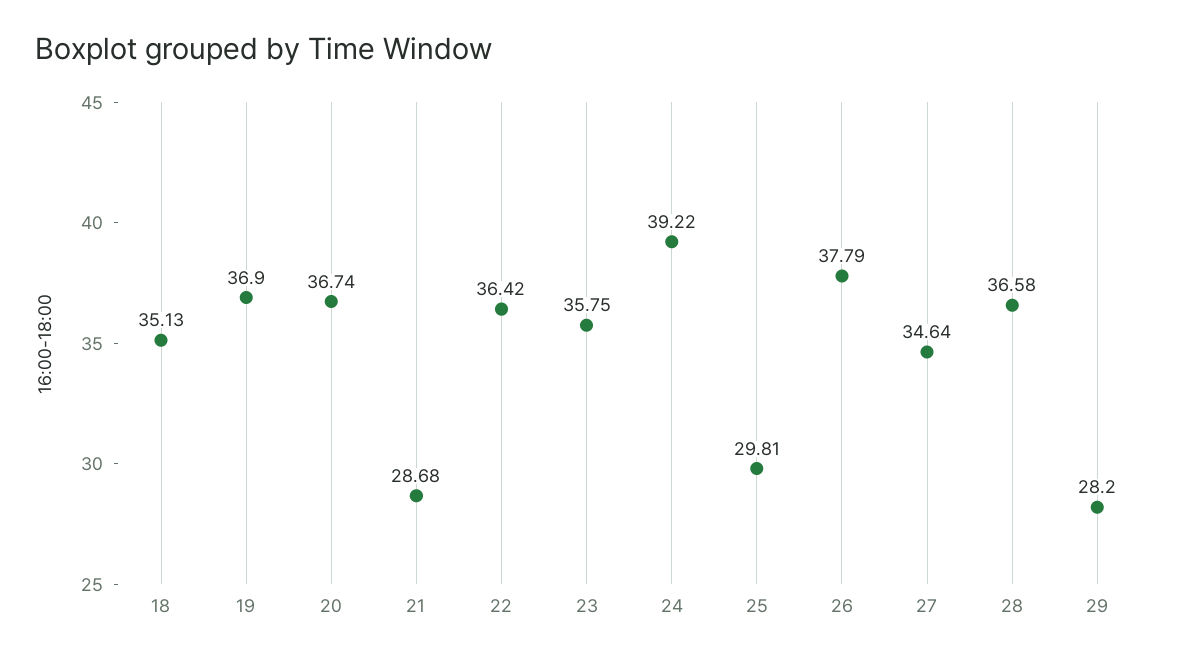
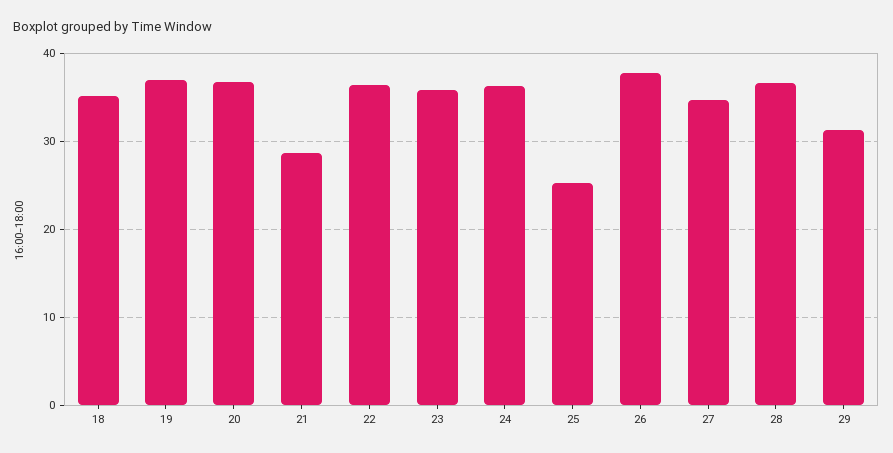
24: 39.22 -> 36
25: 29.81 -> 25
29: 28.2 -> 31

